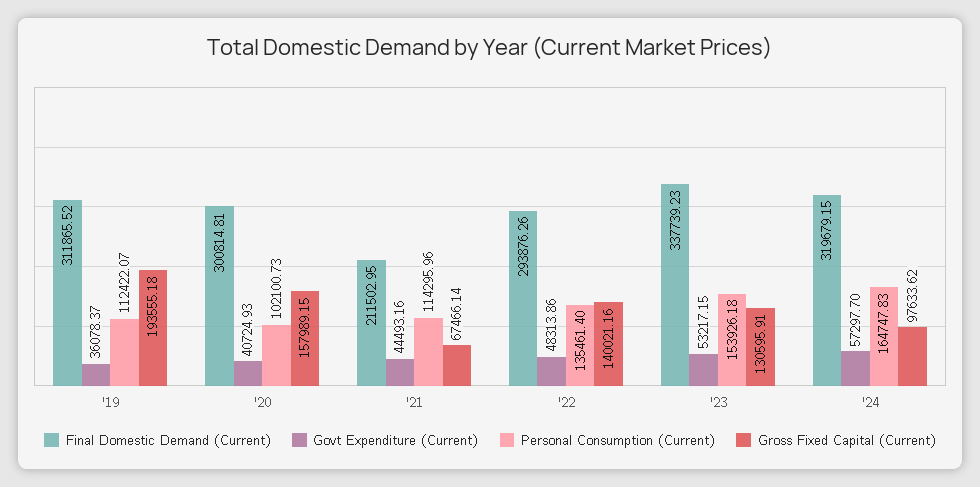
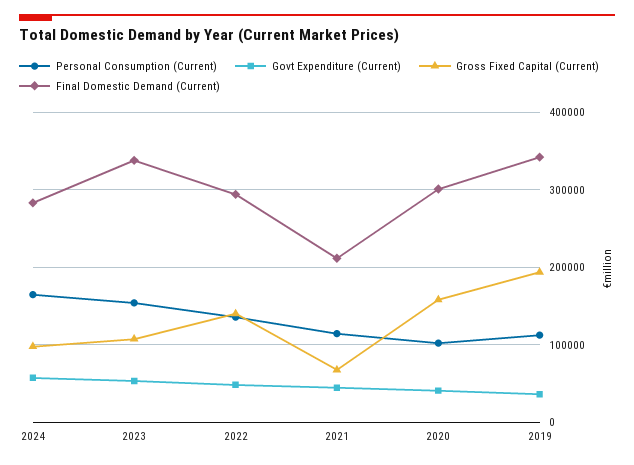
Final Domestic Demand (Current), '19: 311865.52 -> 340000
Gross Fixed Capital (Current), '23: 130595.91 -> 110000
Final Domestic Demand (Current), '24: 319679.15 -> 280000

